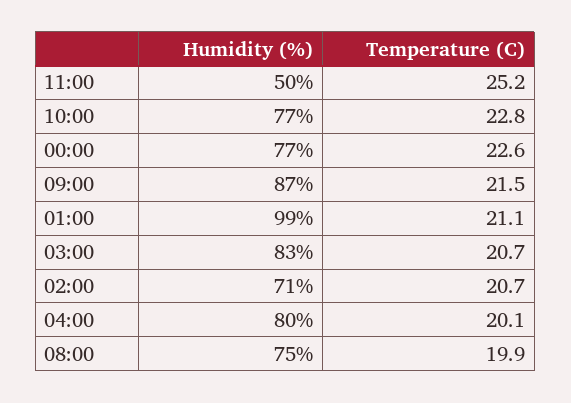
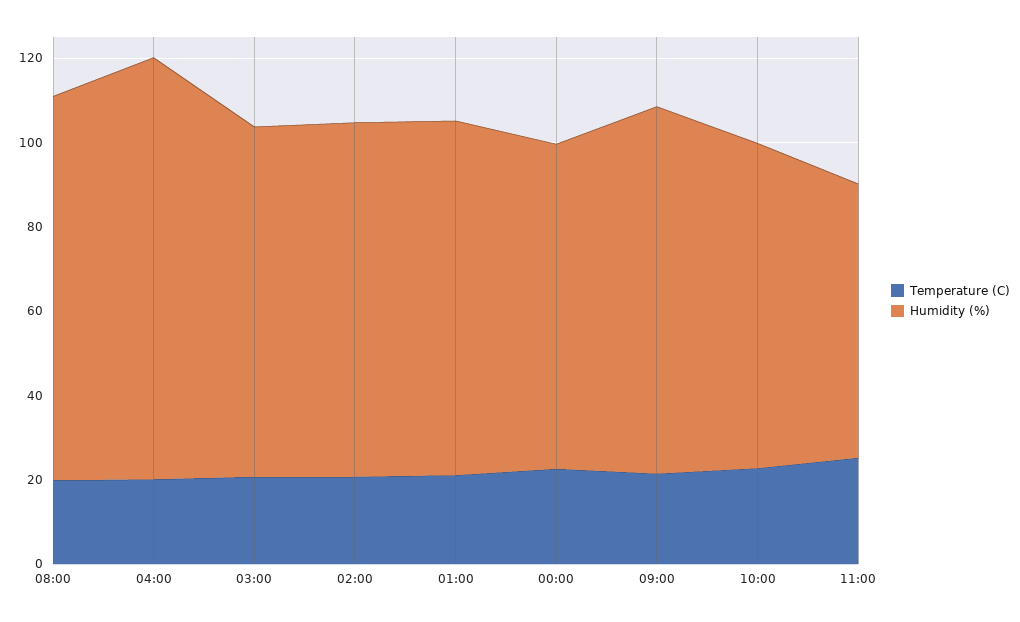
Humidity (%), 11:00: 50 -> 65
Humidity (%), 01:00: 99 -> 85
Humidity (%), 02:00: 71 -> 85
Humidity (%), 04:00: 80 -> 100
Humidity (%), 08:00: 75 -> 90

